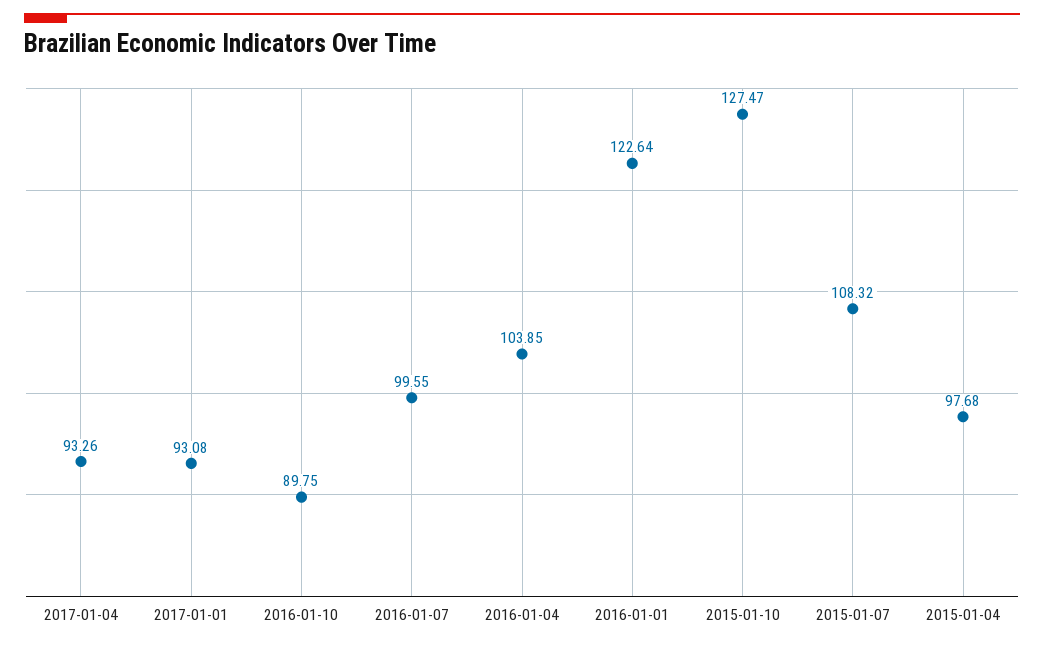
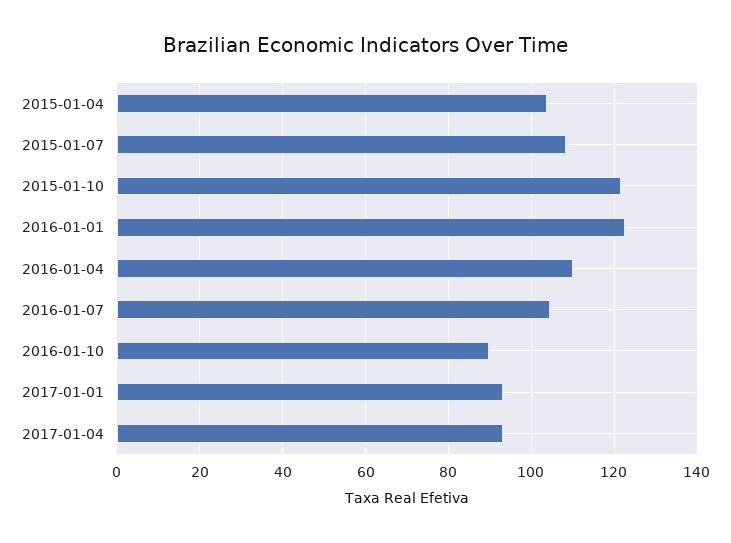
2016-01-07: 99.55 -> 104
2016-01-04: 103.85 -> 110
2015-01-10: 127.47 -> 122
2015-01-04: 97.68 -> 104

